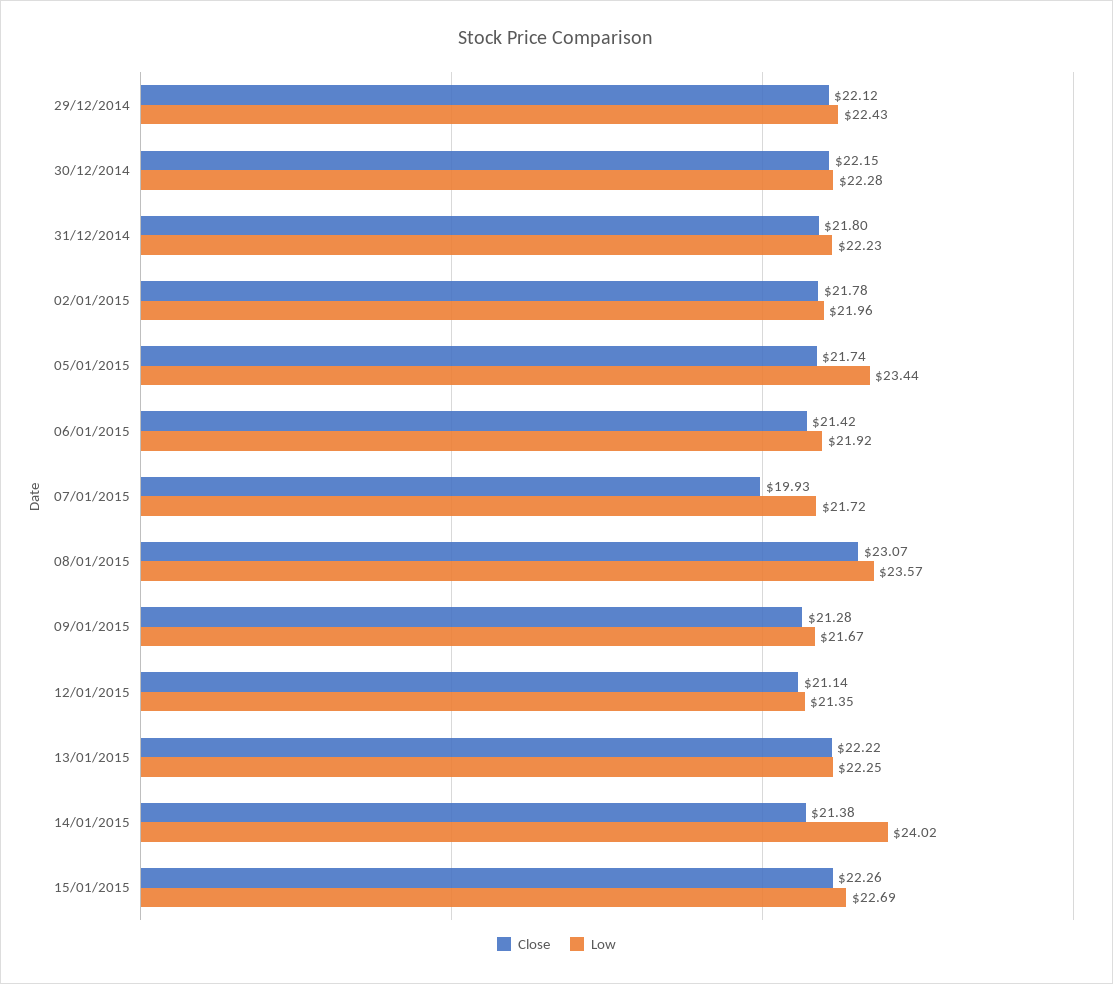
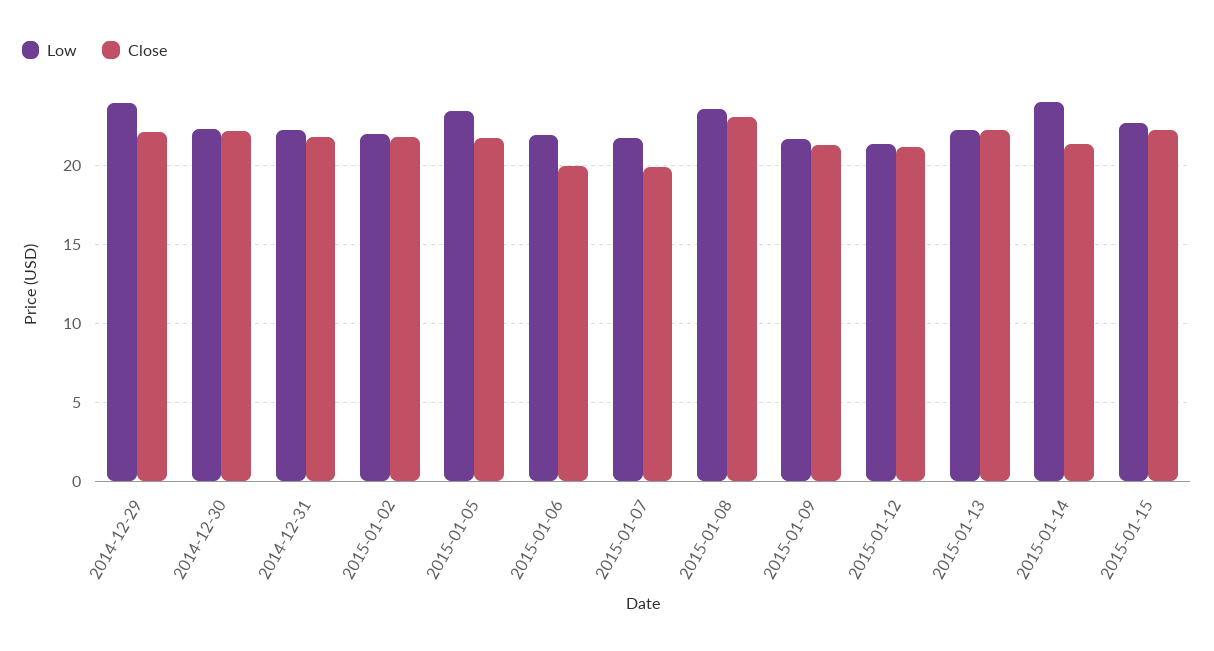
Low, 29/12/2014: 22.43 -> 24
Close, 06/01/2015: 21.42 -> 20

